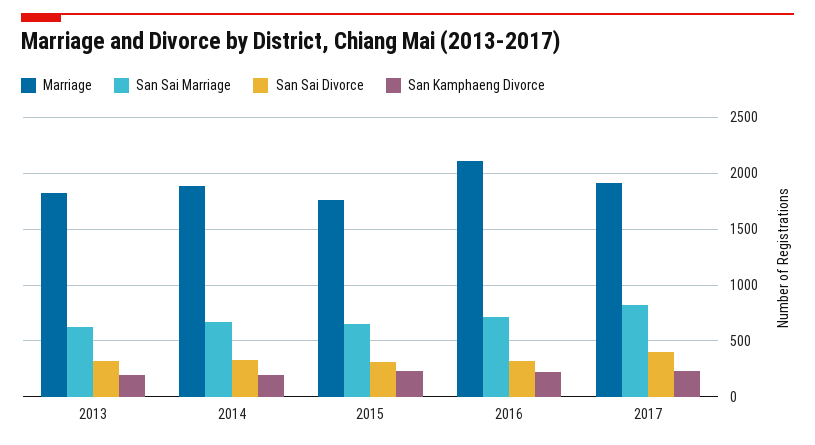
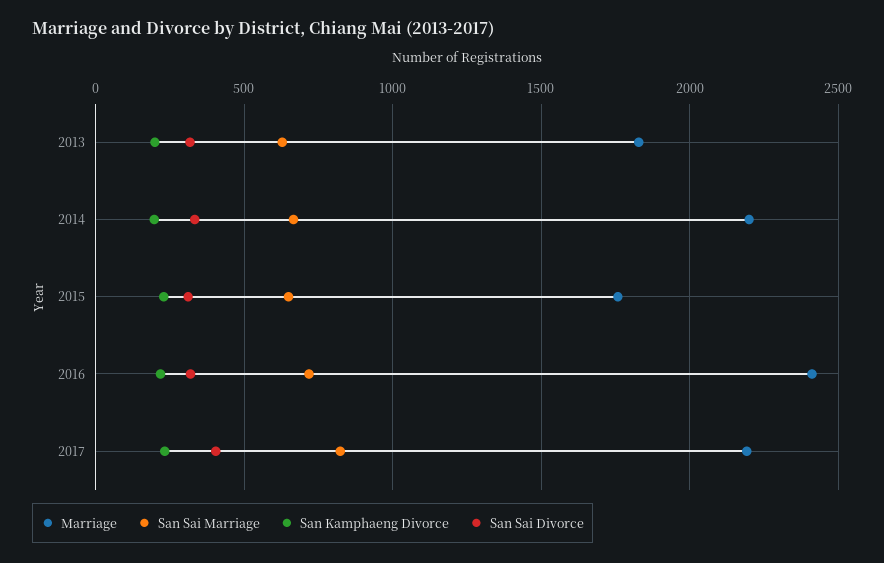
Marriage, 2014: 1900 -> 2200
Marriage, 2016: 2100 -> 2400
Marriage, 2017: 1900 -> 2200

